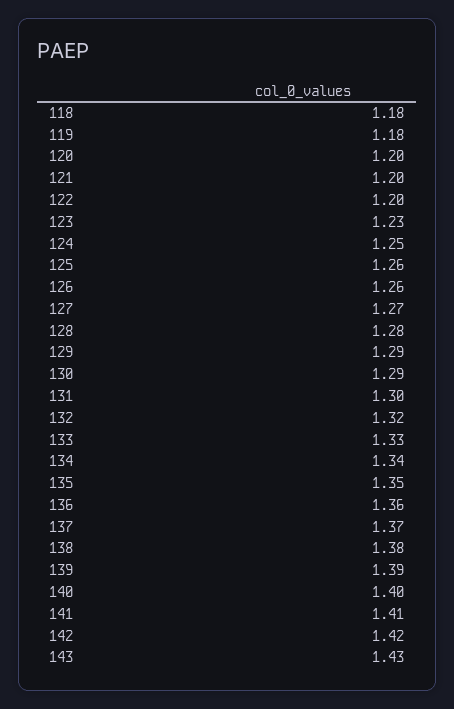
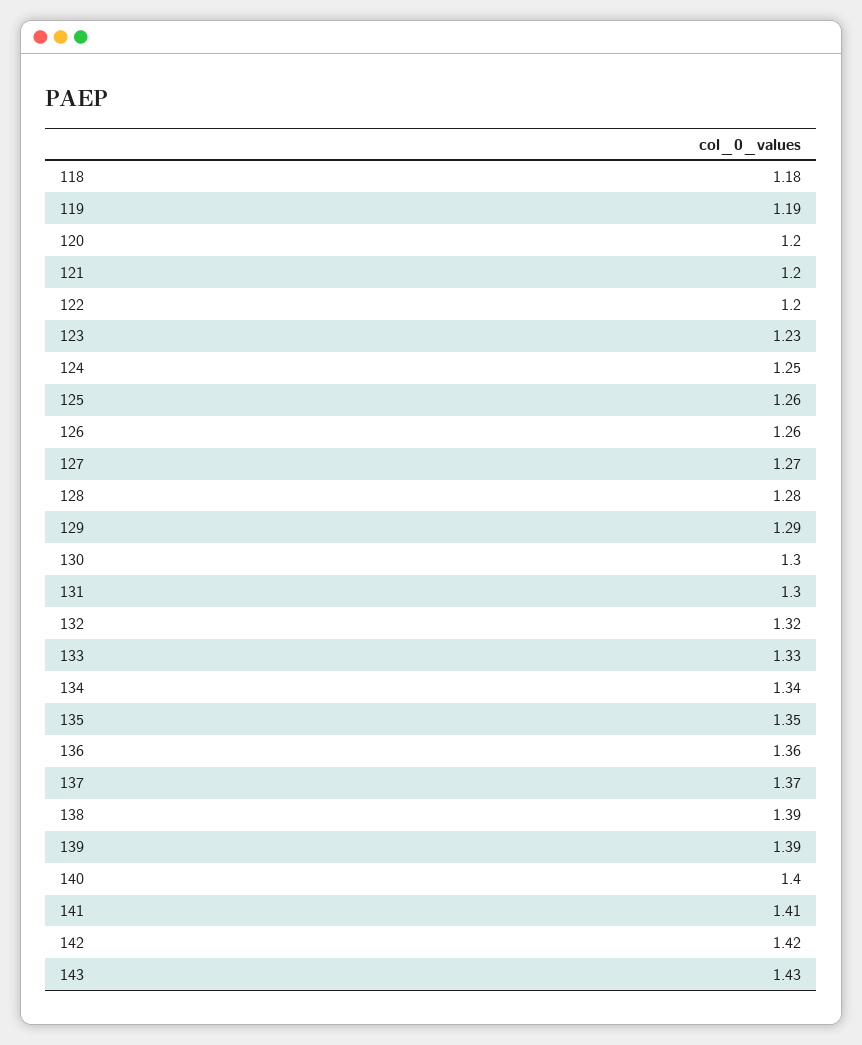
119: 1.18 -> 1.19
130: 1.29 -> 1.3
138: 1.38 -> 1.39

